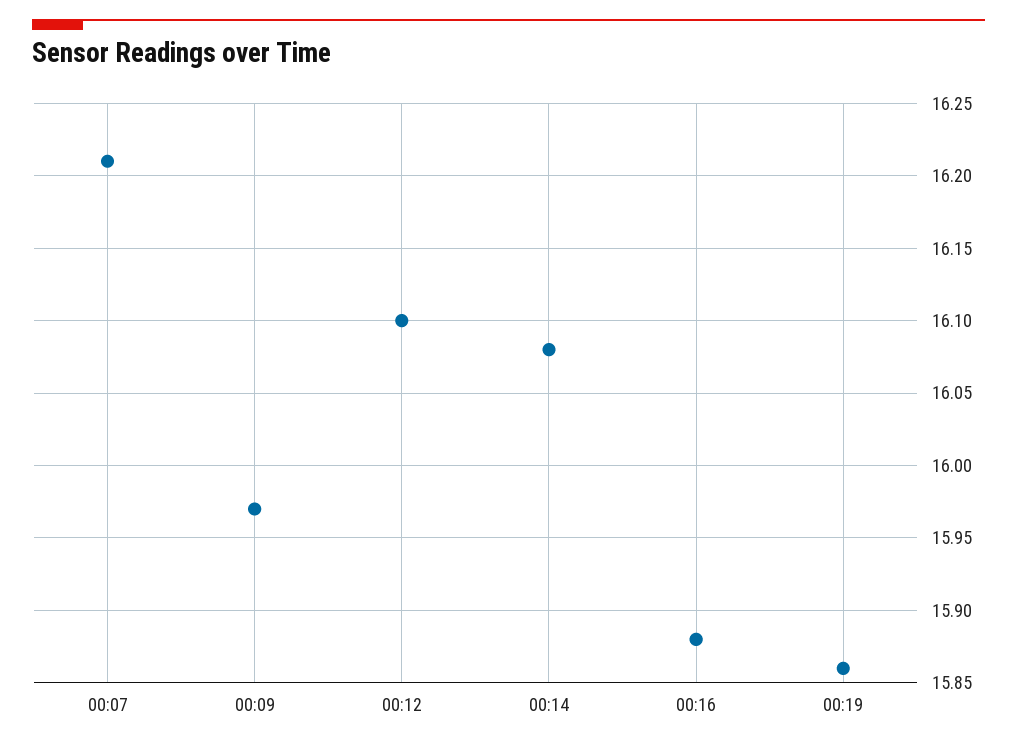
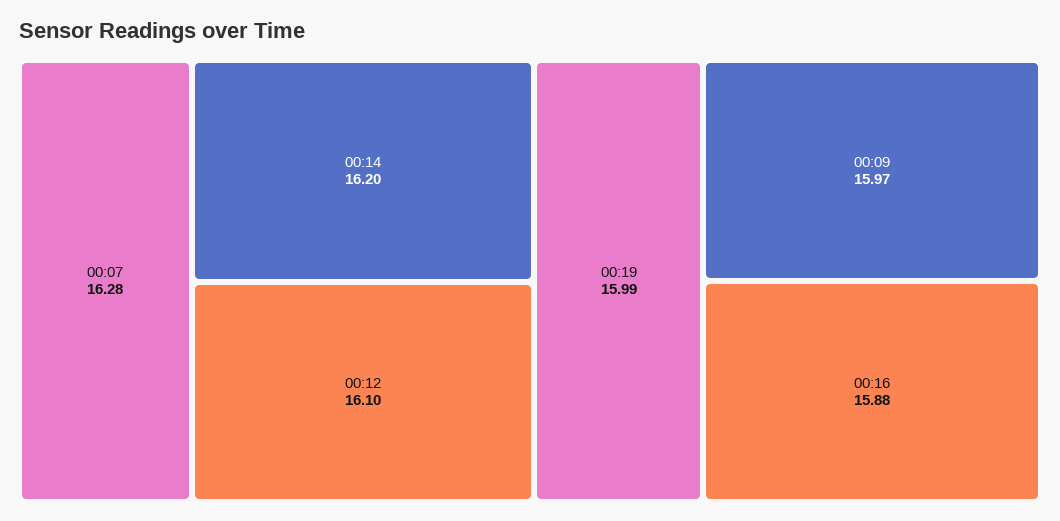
00:07: 16.21 -> 16.28
00:14: 16.08 -> 16.2
00:19: 15.86 -> 15.99

